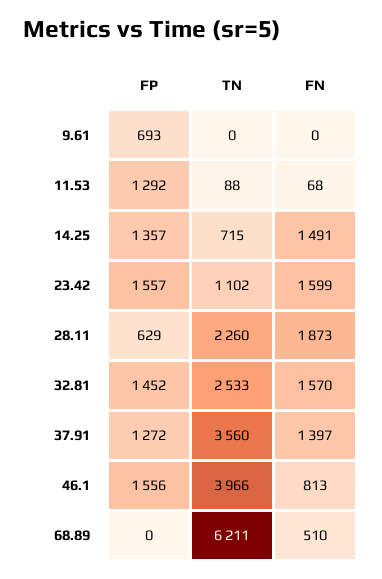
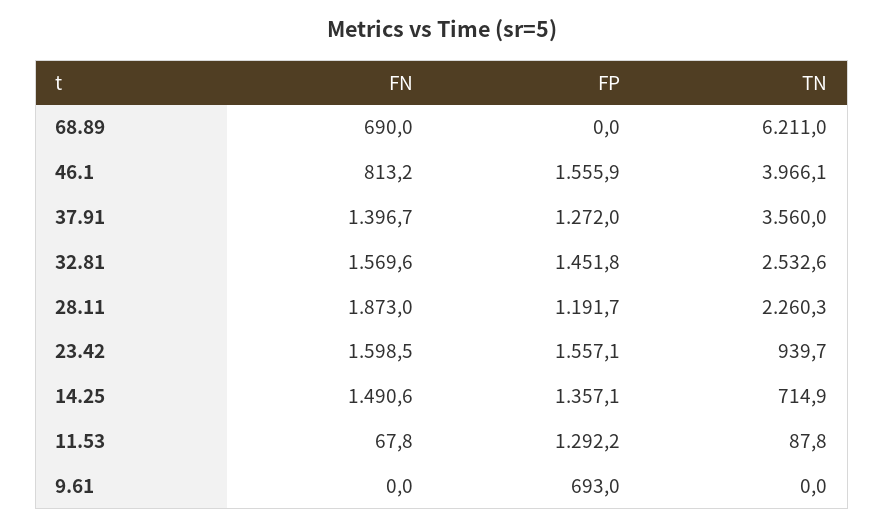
TN, 23.42: 1102 -> 939.7
FP, 28.11: 629 -> 1191.7
FN, 68.89: 510 -> 690

